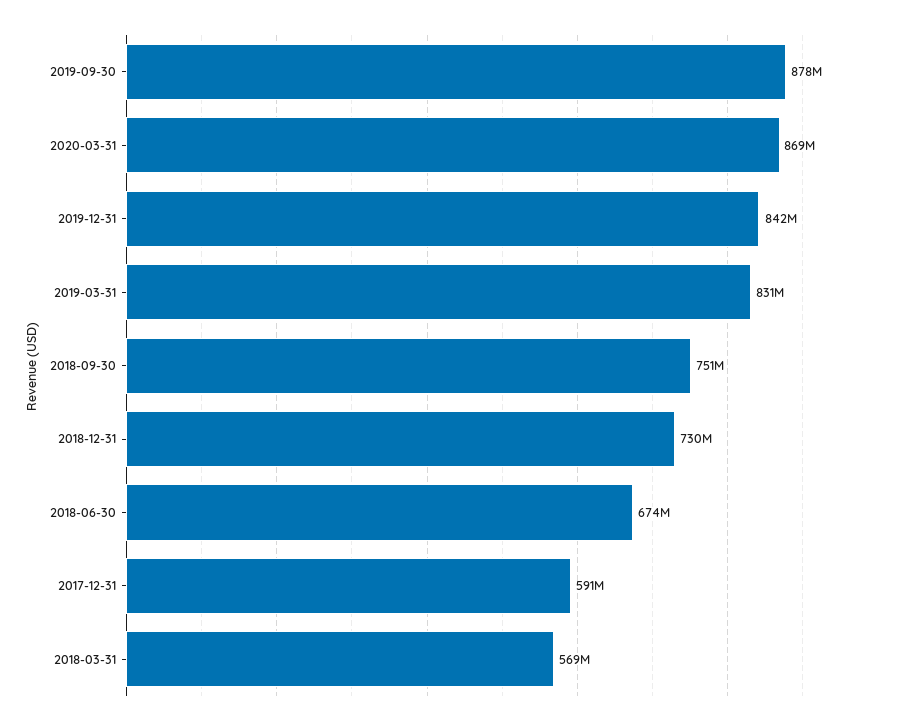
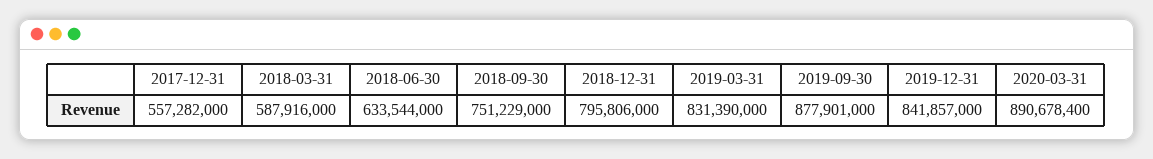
2020-03-31: 869000000 -> 890678400
2018-12-31: 730000000 -> 795806000
2018-06-30: 674000000 -> 633544000
2017-12-31: 591000000 -> 557282000
2018-03-31: 569000000 -> 587916000

